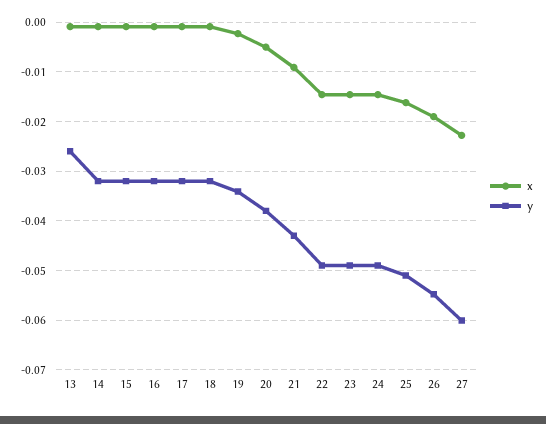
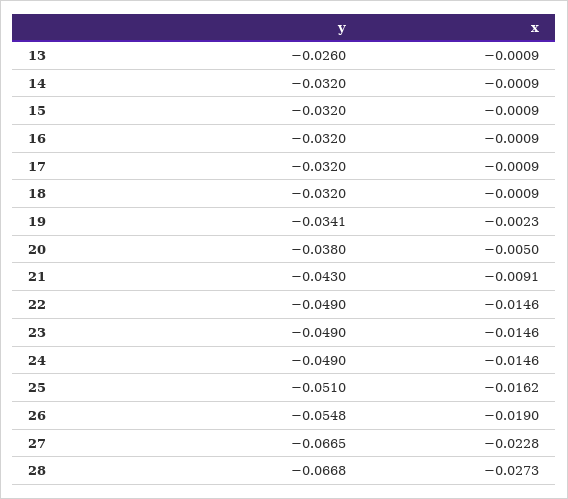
y, 27: -0.06 -> -0.0665
y, 28: none -> -0.0668
x, 28: none -> -0.0273

